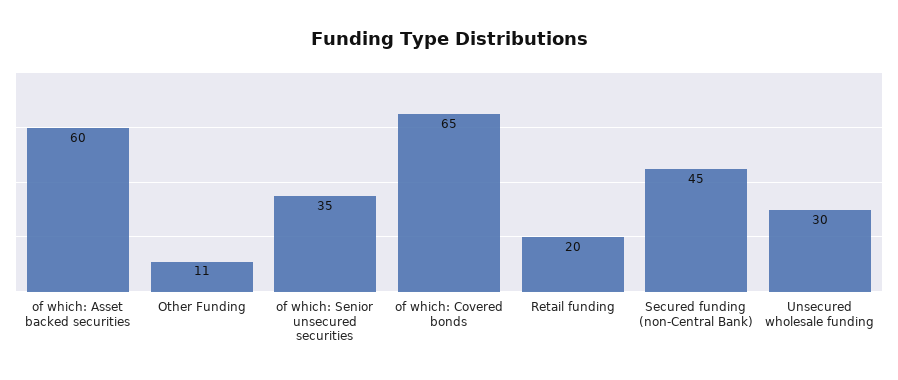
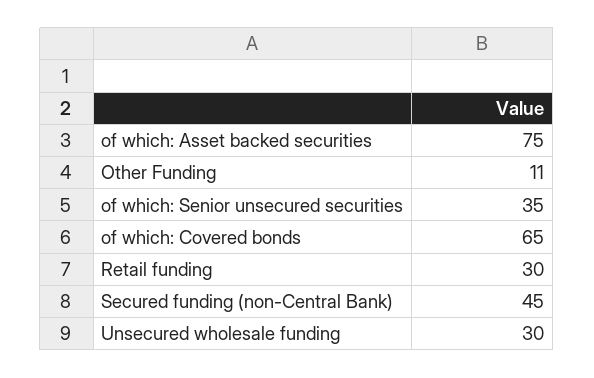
of which: Asset backed securities: 60 -> 75
Retail funding: 20 -> 30

